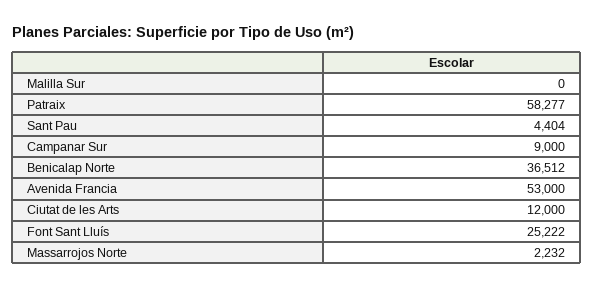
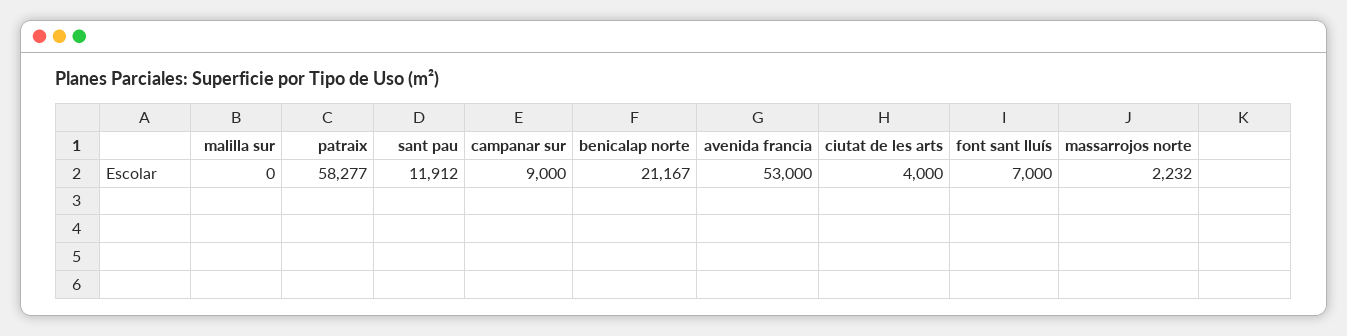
Sant Pau: 4404 -> 11912
Benicalap Norte: 36512 -> 21167
Ciutat de les Arts: 12000 -> 4000
Font Sant Lluís: 25222 -> 7000

